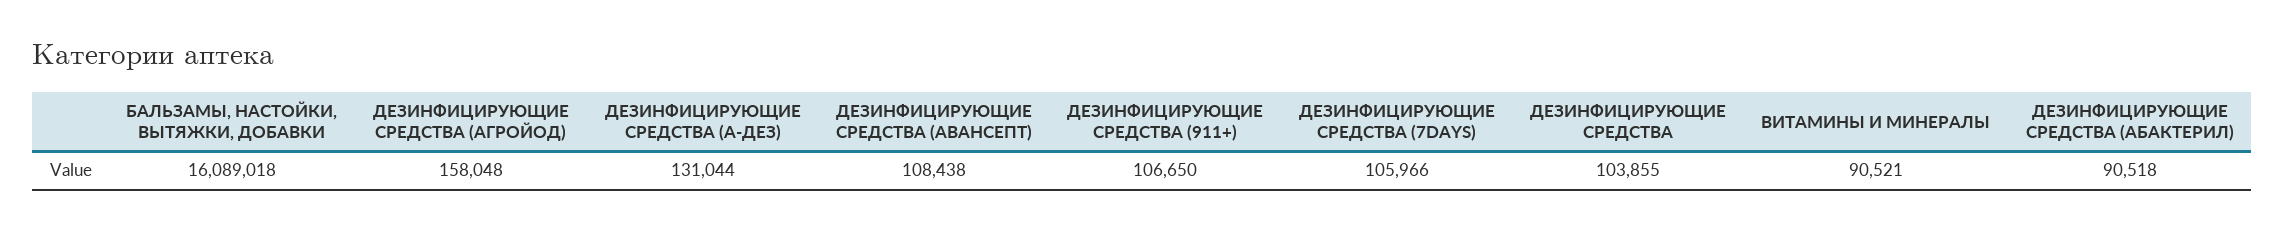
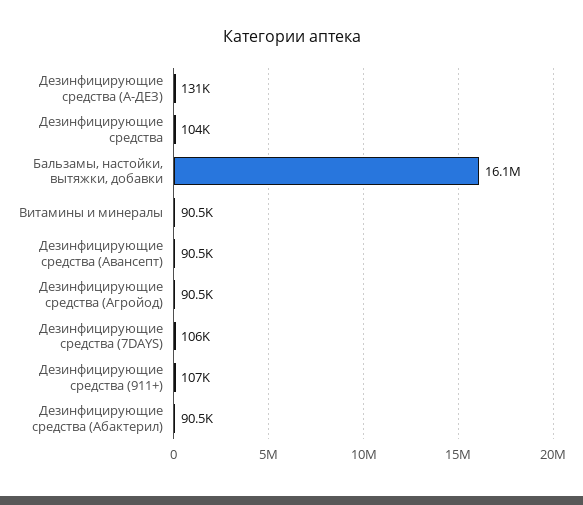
ДЕЗИНФИЦИРУЮЩИЕ СРЕДСТВА (АГРОЙОД): 158048 -> 90500
ДЕЗИНФИЦИРУЮЩИЕ СРЕДСТВА (АВАНСЕПТ): 108438 -> 90500

